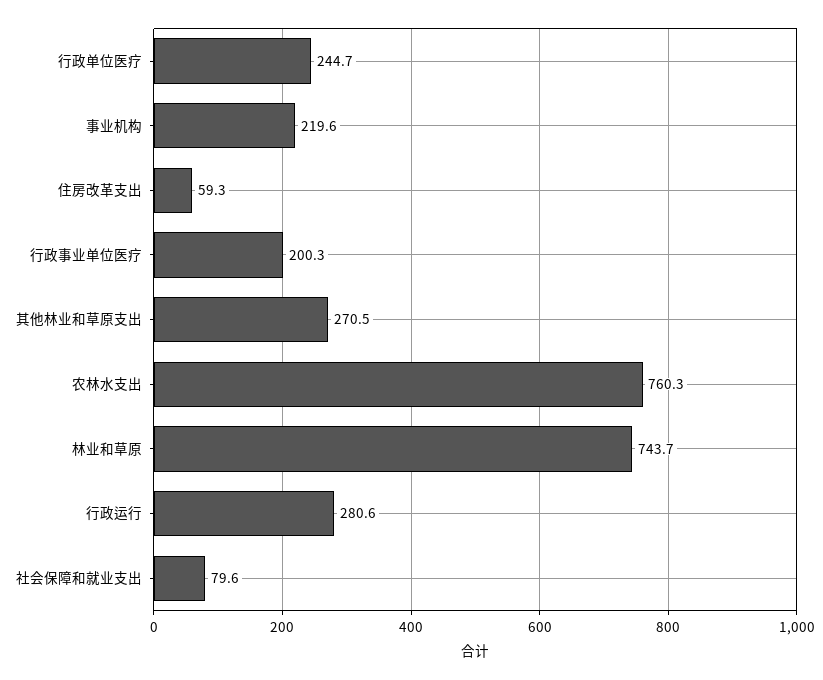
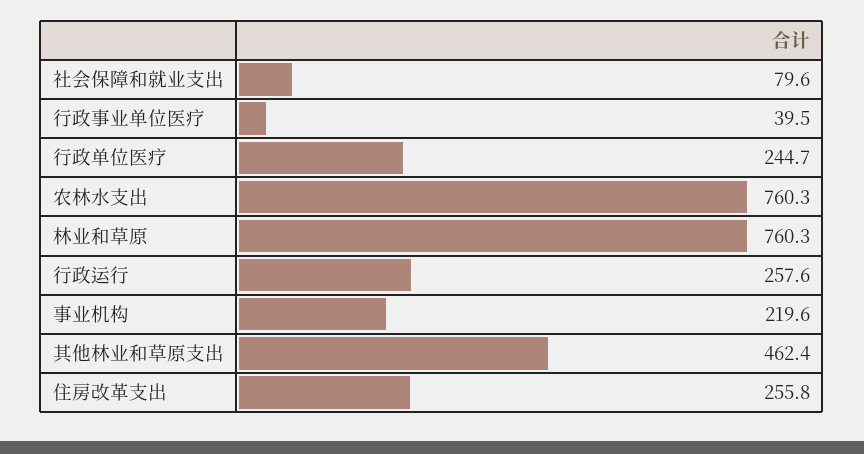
住房改革支出: 59.3 -> 255.8
行政事业单位医疗: 200.3 -> 39.5
其他林业和草原支出: 270.5 -> 462.4
林业和草原: 743.7 -> 760.3
行政运行: 280.6 -> 257.6

